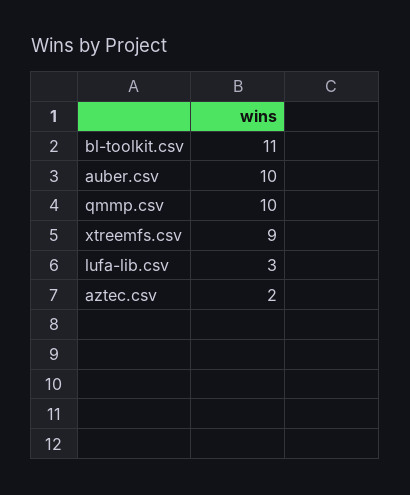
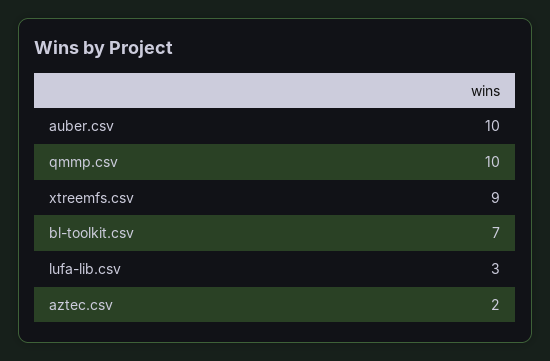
bl-toolkit.csv: 11 -> 7

